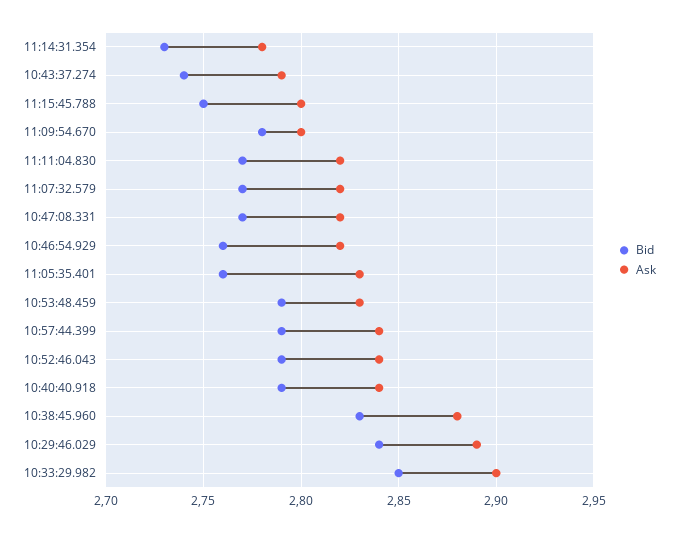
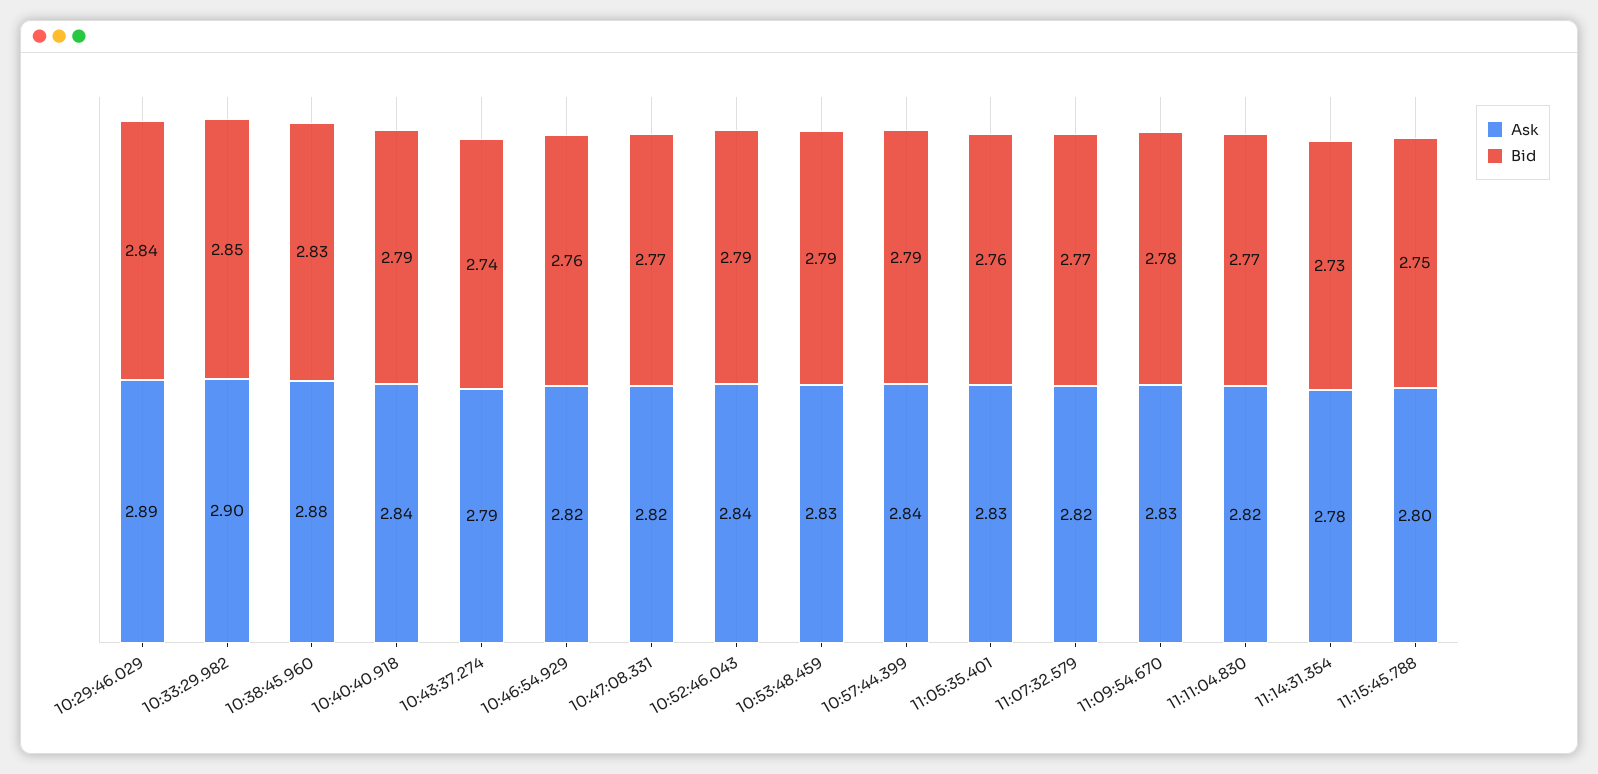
Ask, 11:09:54.670: 2.8 -> 2.83

